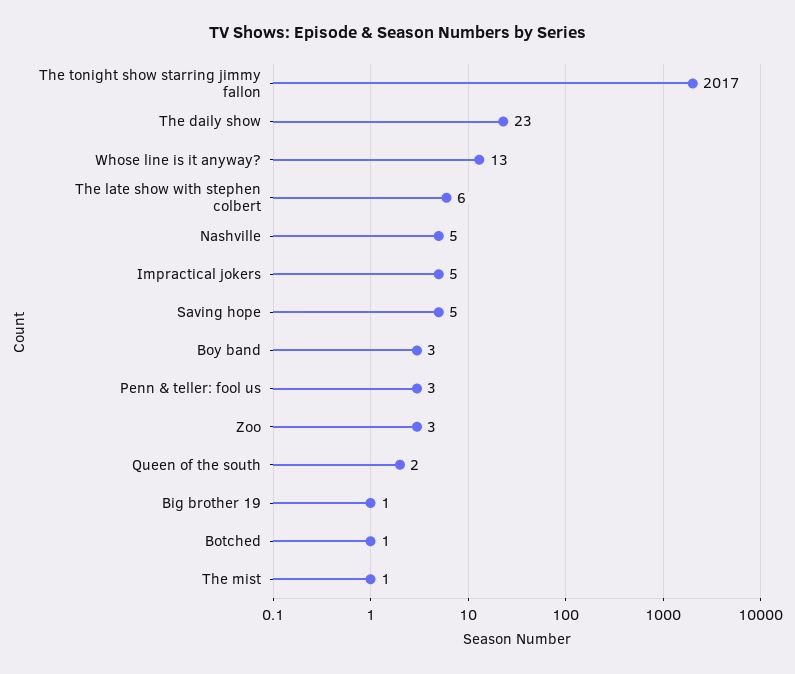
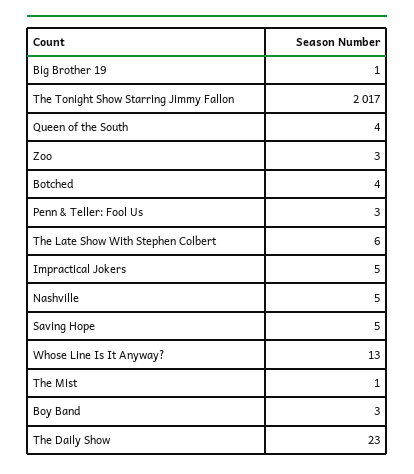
Queen of the south: 2 -> 4
Botched: 1 -> 4

